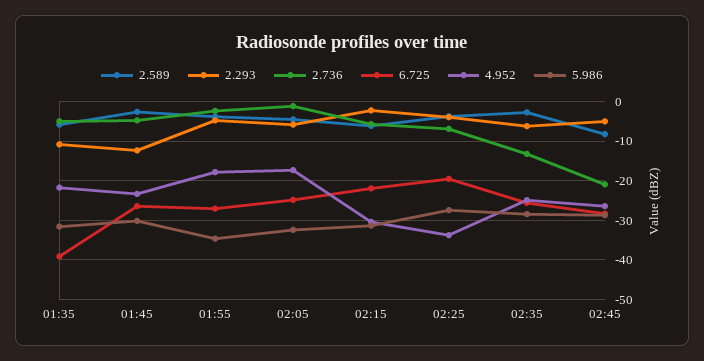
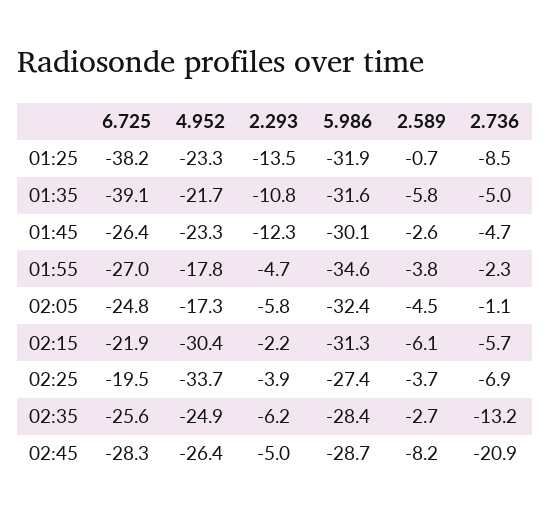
6.725, 01:25: none -> -38.2
4.952, 01:25: none -> -23.3
2.293, 01:25: none -> -13.5
5.986, 01:25: none -> -31.9
2.589, 01:25: none -> -0.7
2.736, 01:25: none -> -8.5

